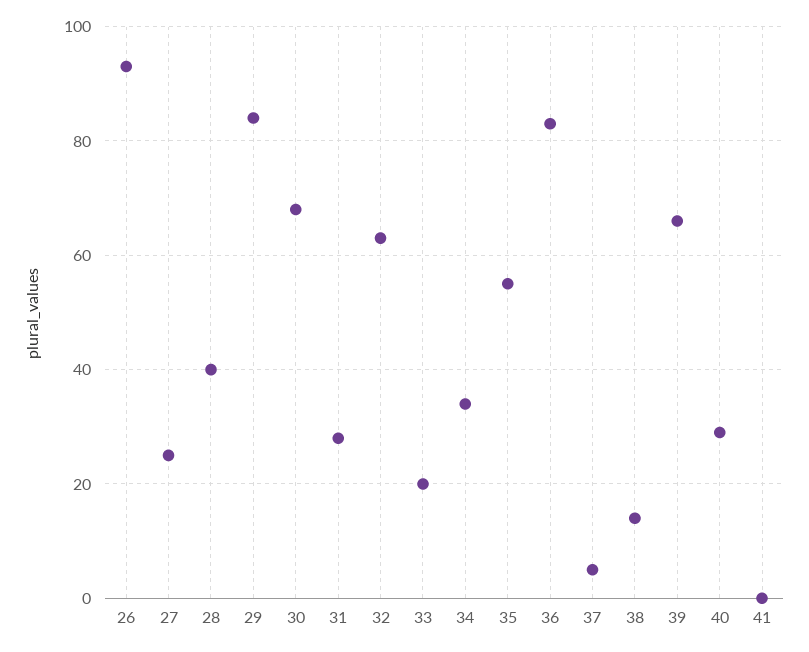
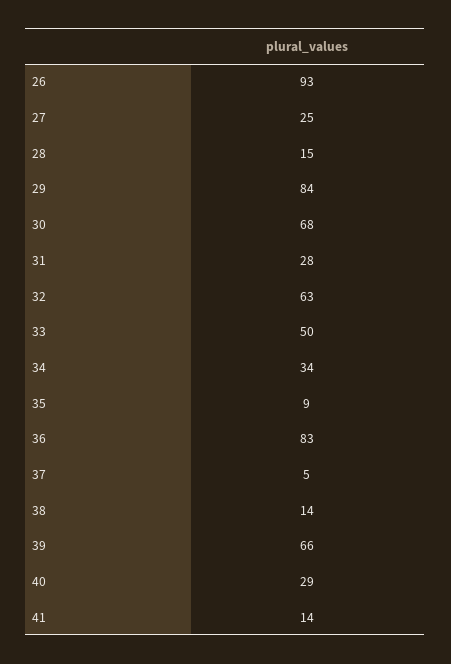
28: 40 -> 15
33: 20 -> 50
35: 55 -> 9
41: 0 -> 14

